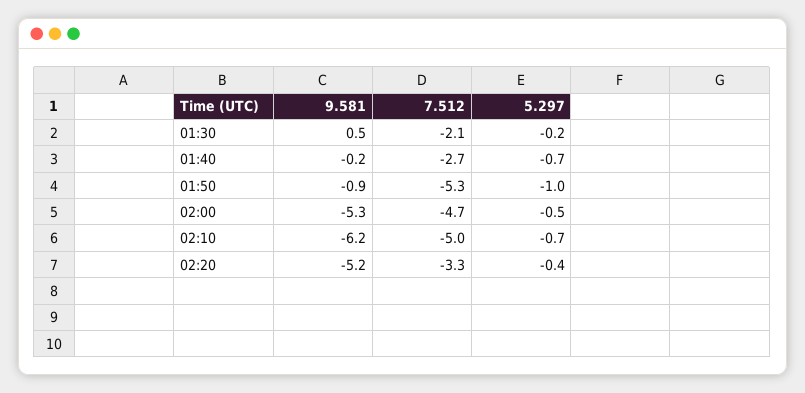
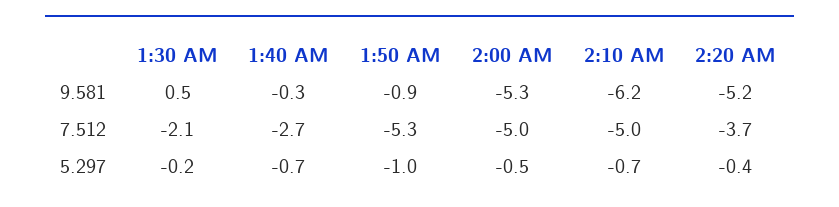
9.581, 01:40: -0.2 -> -0.3
7.512, 02:00: -4.7 -> -5
7.512, 02:20: -3.3 -> -3.7

